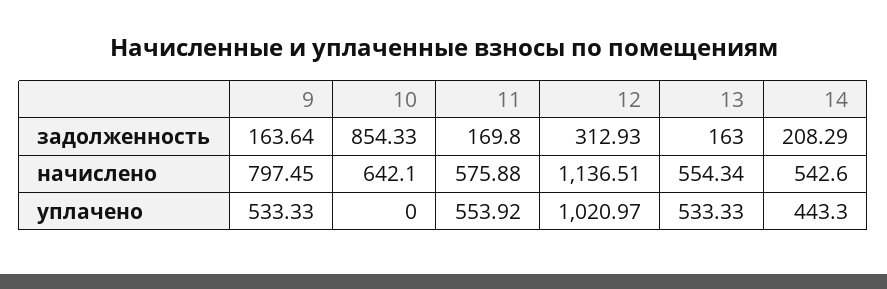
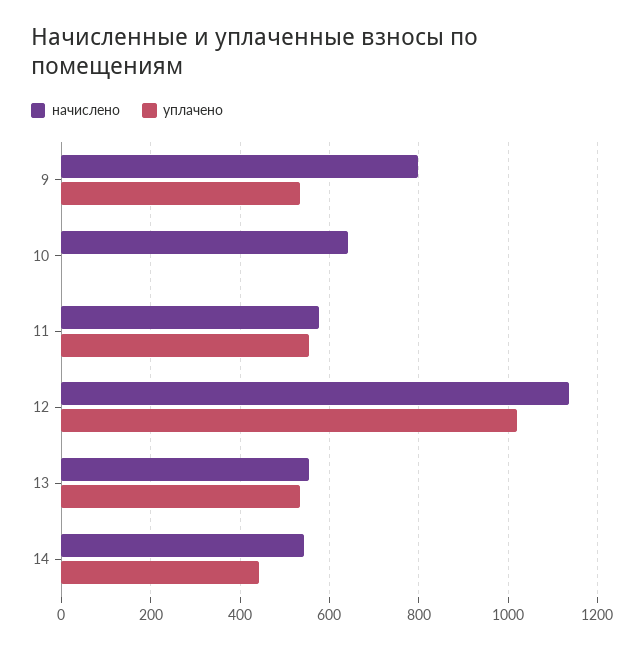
задолженность, 9: 163.64 -> none
задолженность, 10: 854.33 -> none
задолженность, 11: 169.8 -> none
задолженность, 12: 312.93 -> none
задолженность, 13: 163 -> none
задолженность, 14: 208.29 -> none

